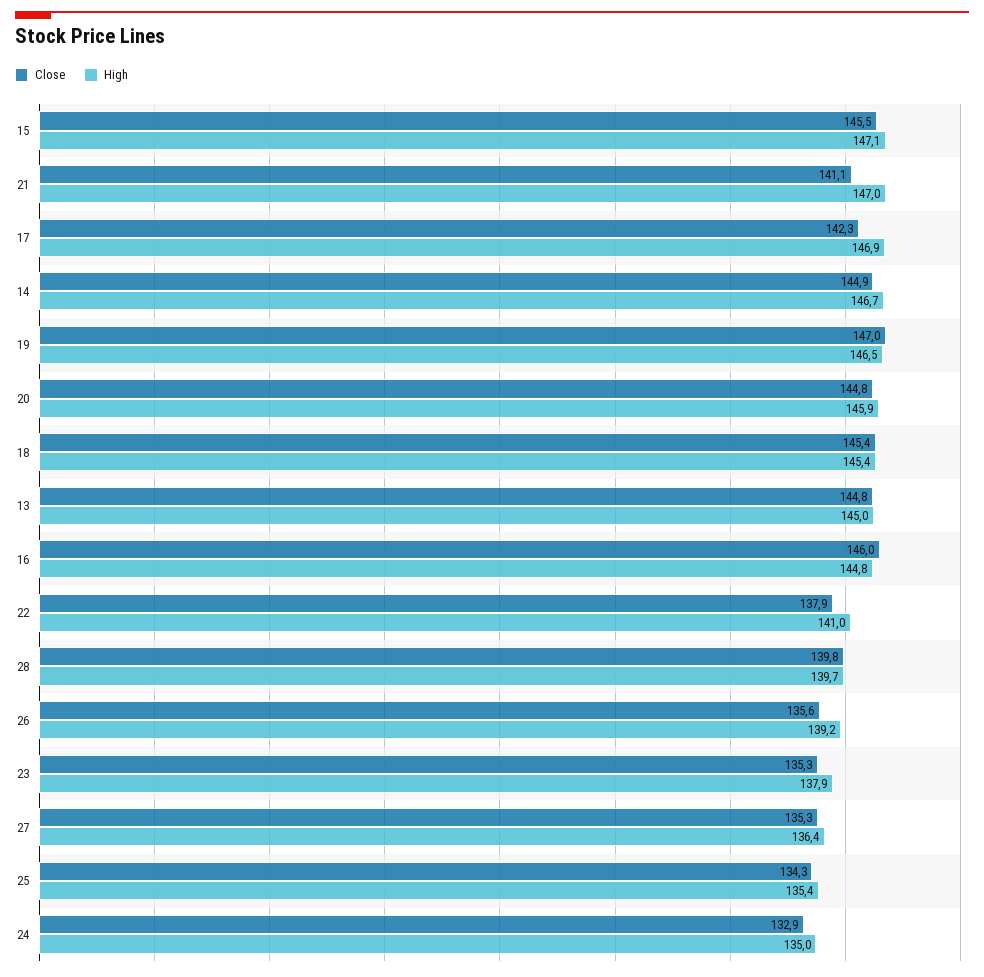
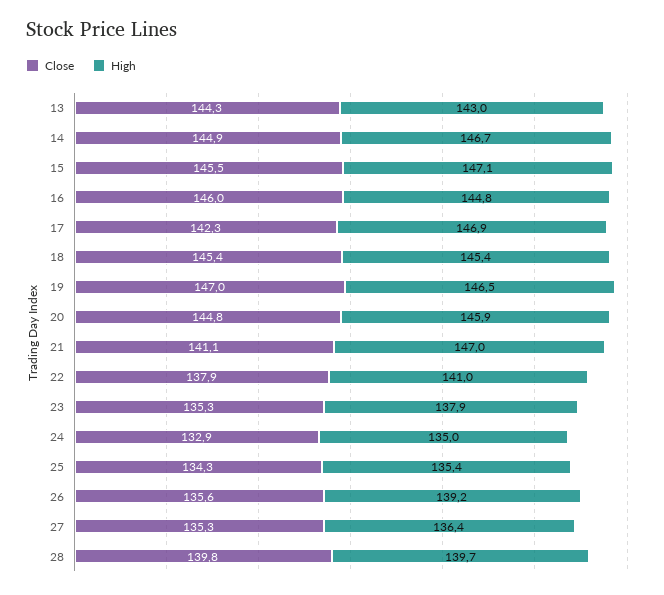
Close, 13: 144.8 -> 144.3
High, 13: 145 -> 143

